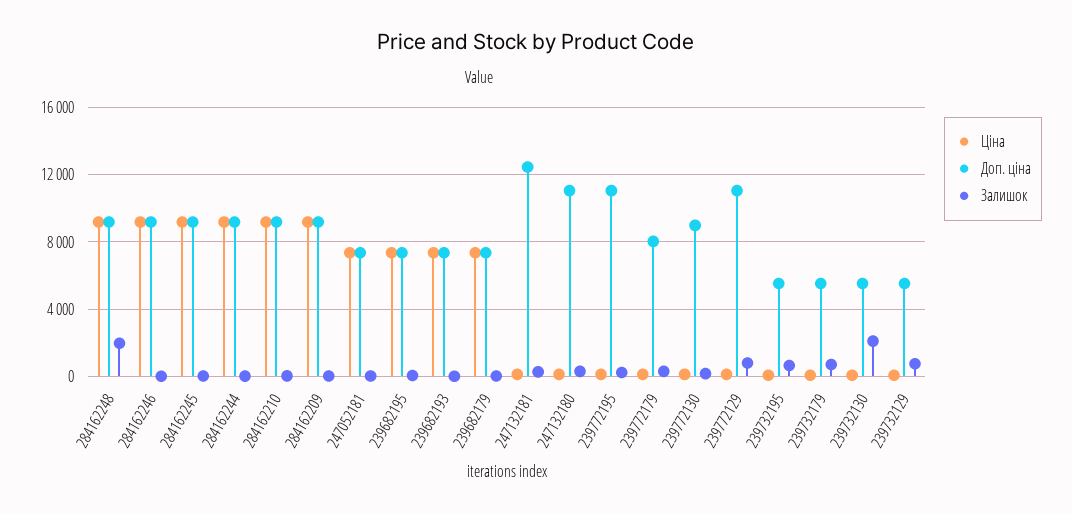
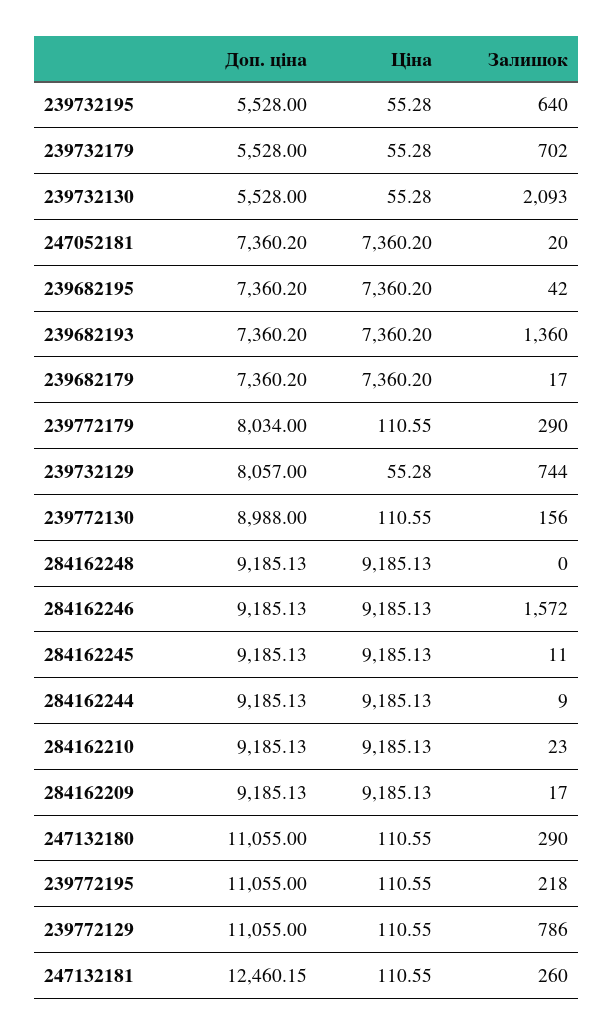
Залишок, 284162248: 2000 -> 0
Залишок, 284162246: 0 -> 1572
Залишок, 239682193: 0 -> 1360
Доп. ціна, 239732129: 5500 -> 8057

